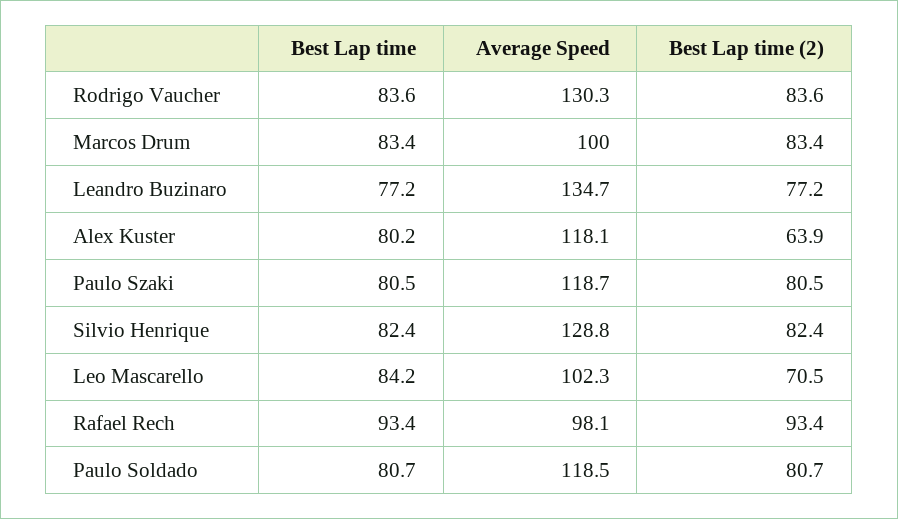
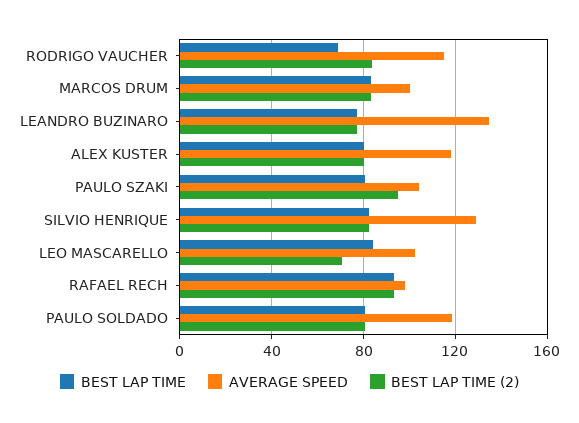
Best Lap time, Rodrigo Vaucher: 83.6 -> 70
Average Speed, Rodrigo Vaucher: 130.3 -> 115
Best Lap time (2), Alex Kuster: 63.9 -> 80
Average Speed, Paulo Szaki: 118.7 -> 105
Best Lap time (2), Paulo Szaki: 80.5 -> 95

